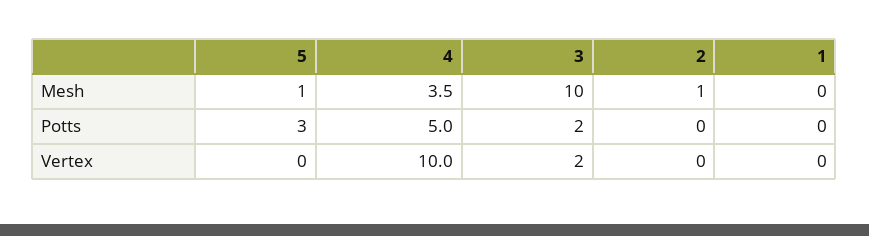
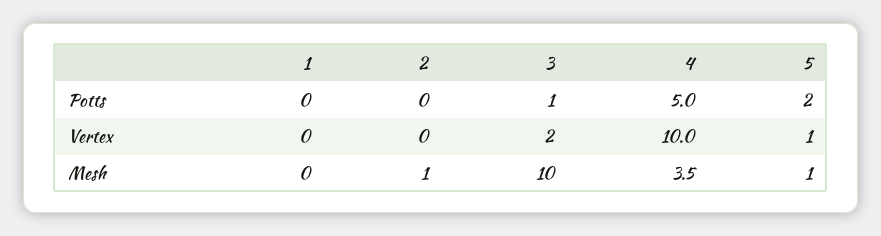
5, Potts: 3 -> 2
3, Potts: 2 -> 1
5, Vertex: 0 -> 1

